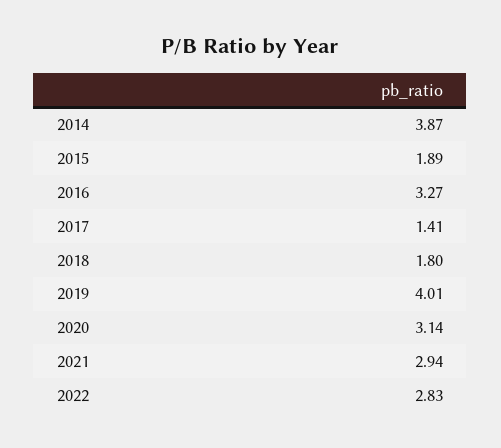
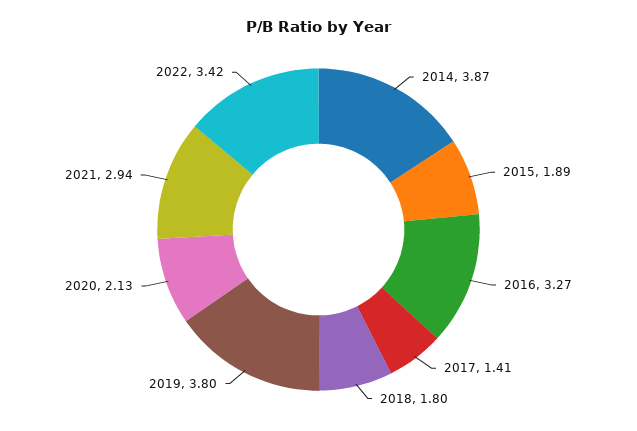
2019: 4.01 -> 3.8
2020: 3.14 -> 2.13
2022: 2.83 -> 3.42

